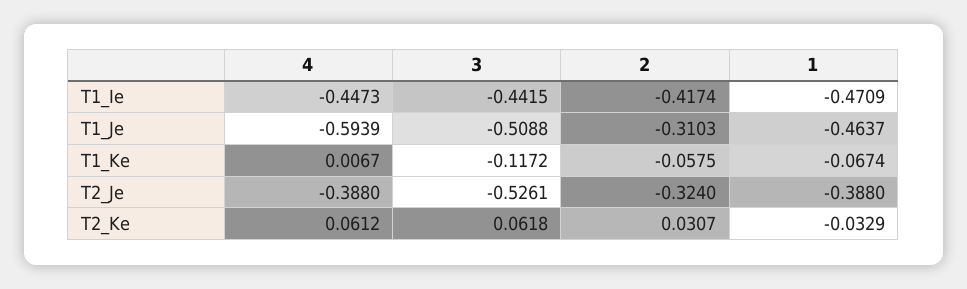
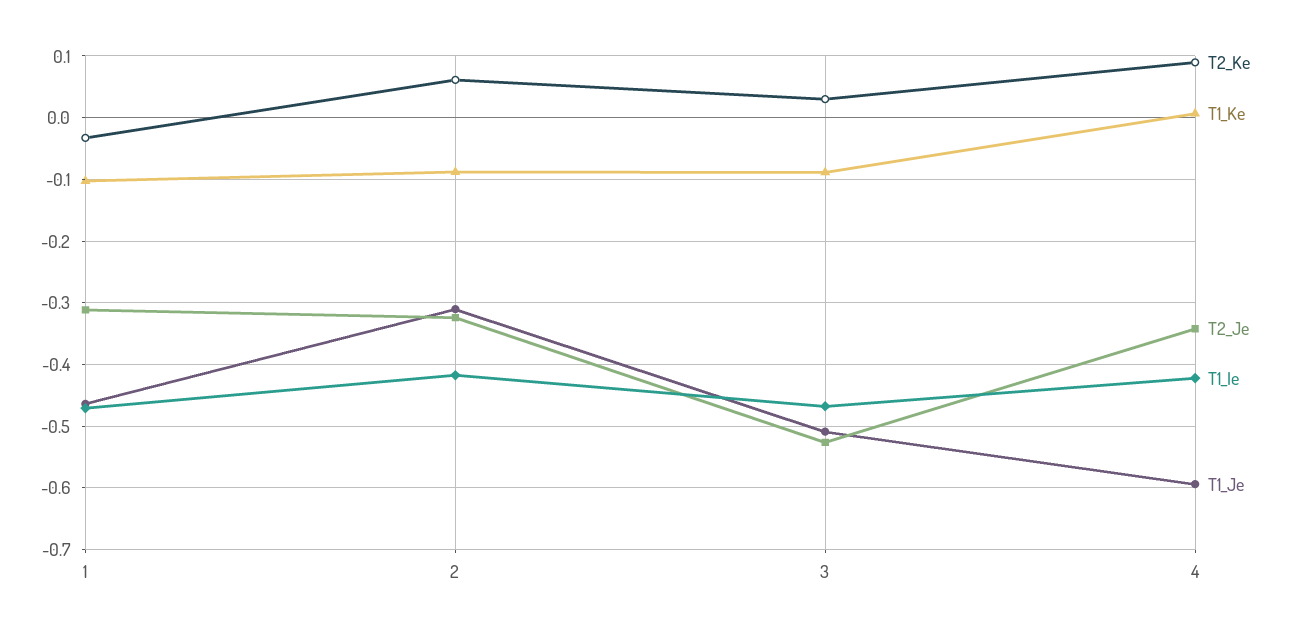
T1_Ie, 4: -0.4473 -> -0.42
T1_Ie, 3: -0.4415 -> -0.47
T1_Ke, 3: -0.1172 -> -0.09
T1_Ke, 2: -0.0575 -> -0.09
T1_Ke, 1: -0.0674 -> -0.1
T2_Je, 4: -0.388 -> -0.34
T2_Je, 1: -0.388 -> -0.31
T2_Ke, 4: 0.0612 -> 0.09
T2_Ke, 3: 0.0618 -> 0.03
T2_Ke, 2: 0.0307 -> 0.06

